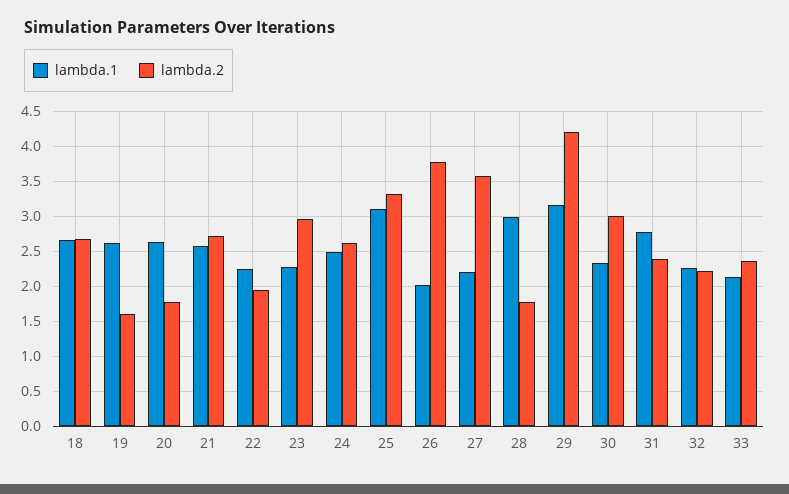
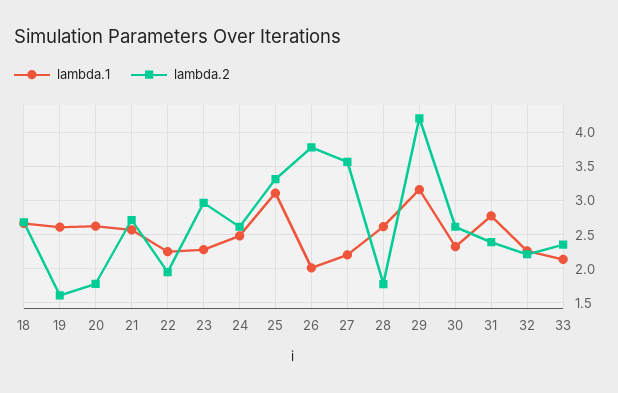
lambda.1, 28: 3 -> 2.6
lambda.2, 30: 3 -> 2.6

